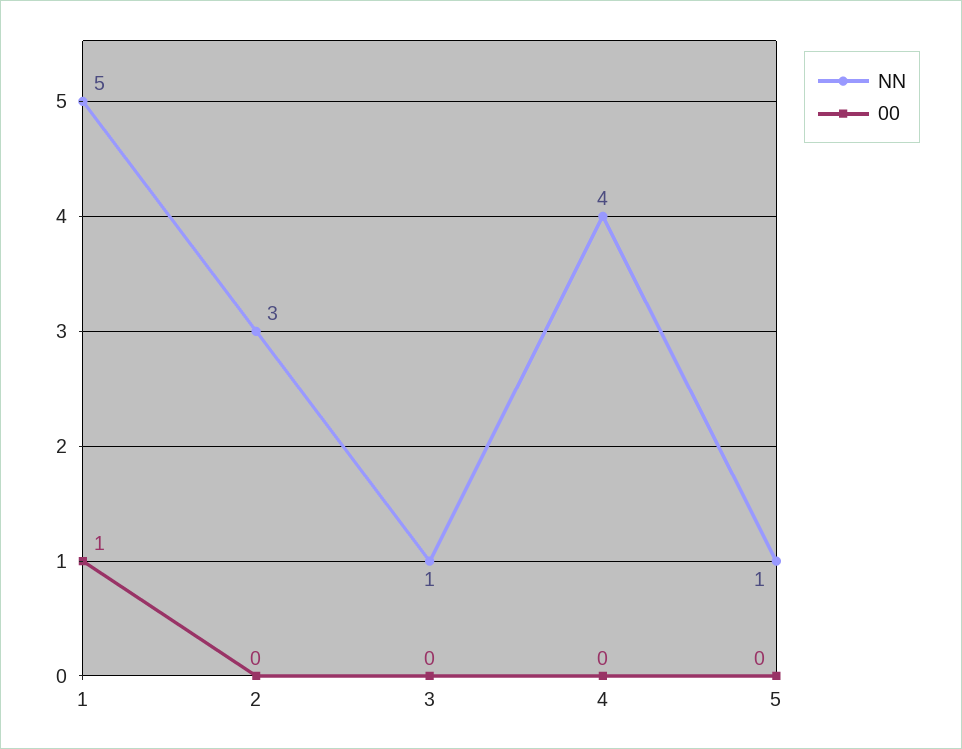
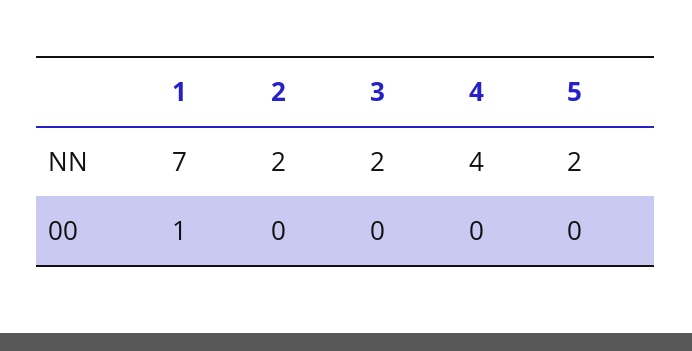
NN, 1: 5 -> 7
NN, 2: 3 -> 2
NN, 3: 1 -> 2
NN, 5: 1 -> 2

